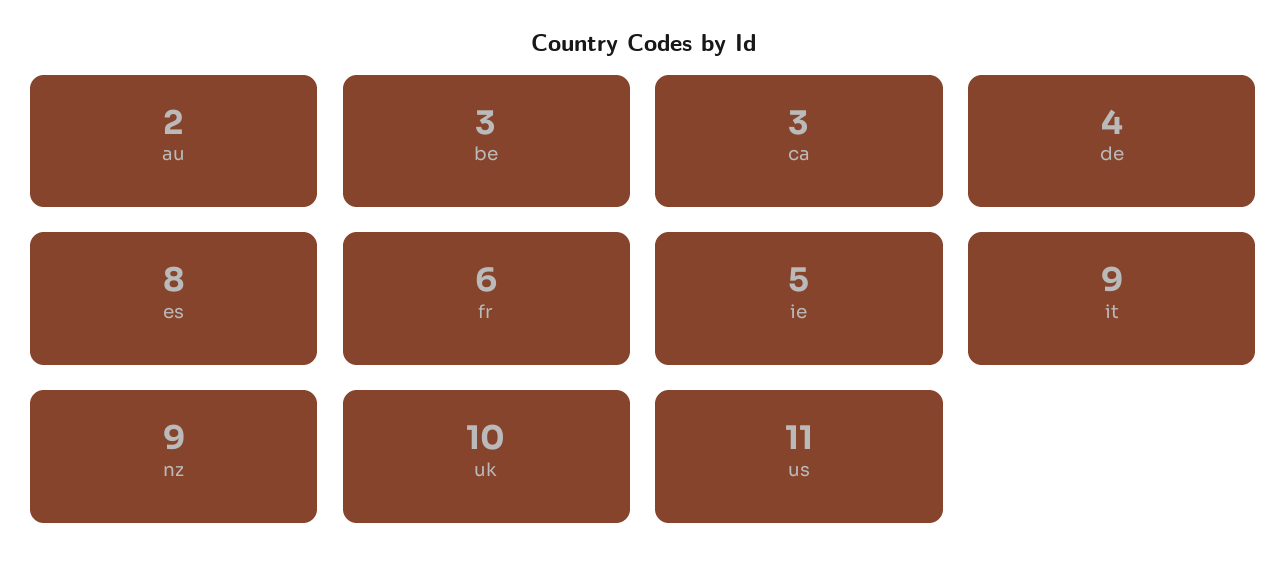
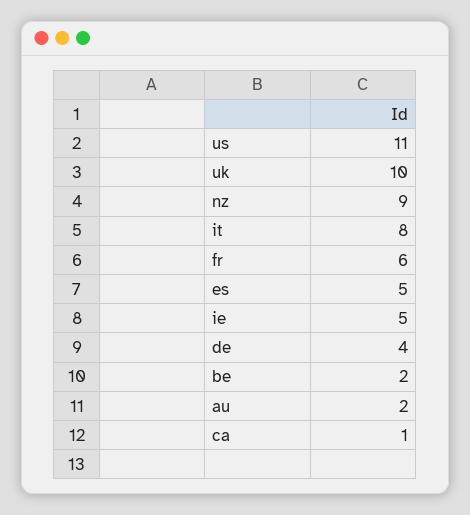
be: 3 -> 2
ca: 3 -> 1
es: 8 -> 5
it: 9 -> 8

